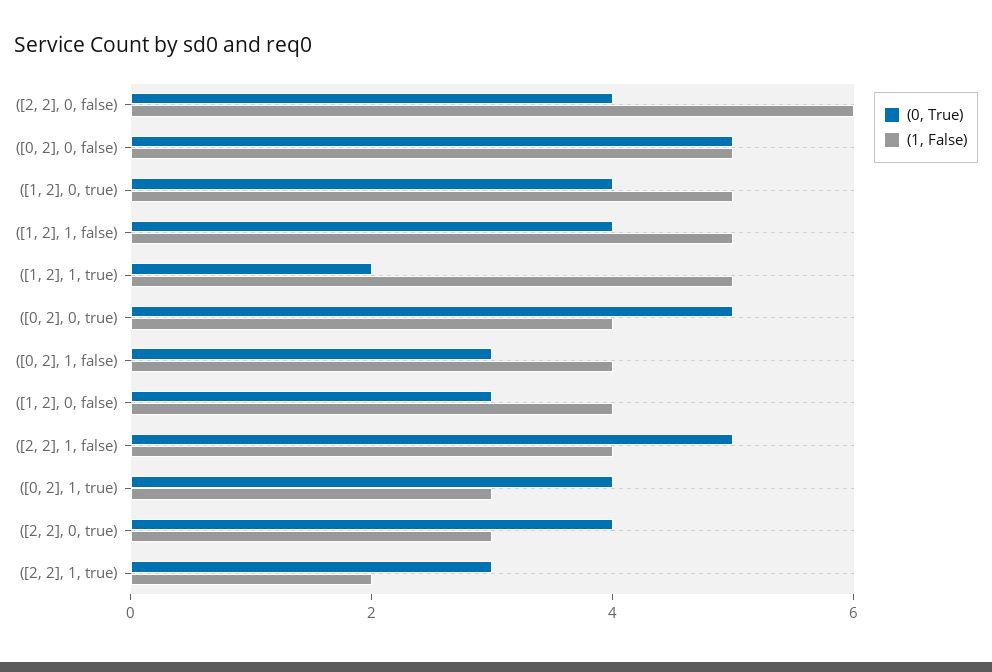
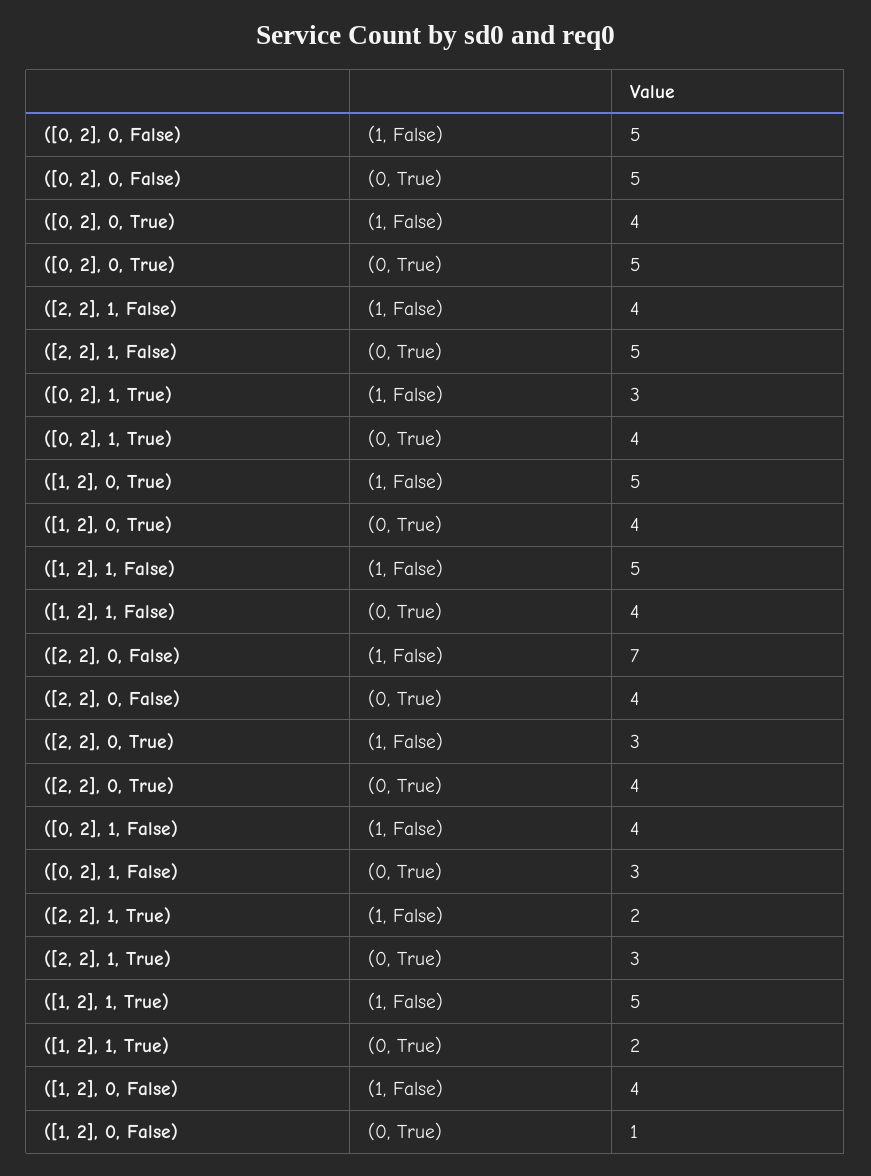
(1, False), ([2, 2], 0, false): 6 -> 7
(0, True), ([1, 2], 0, false): 3 -> 1

